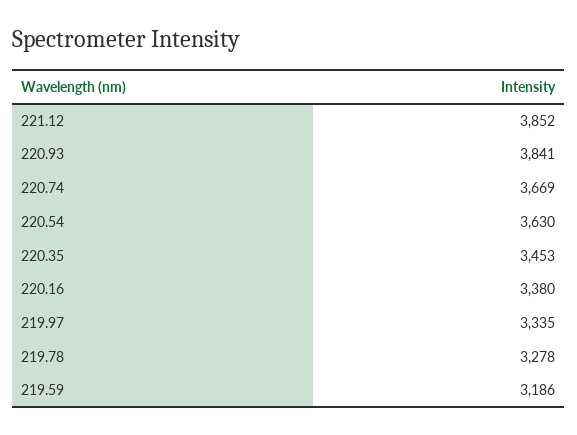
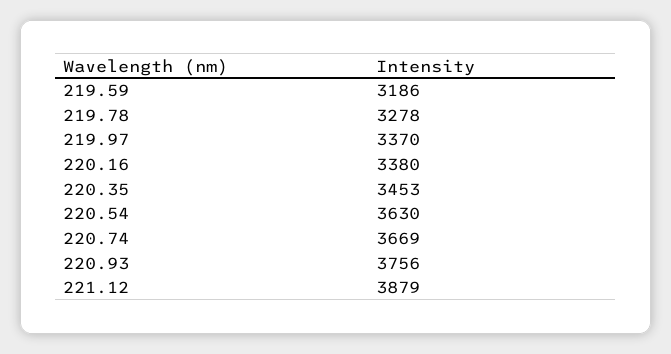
221.12: 3852 -> 3879
220.93: 3841 -> 3756
219.97: 3335 -> 3370

